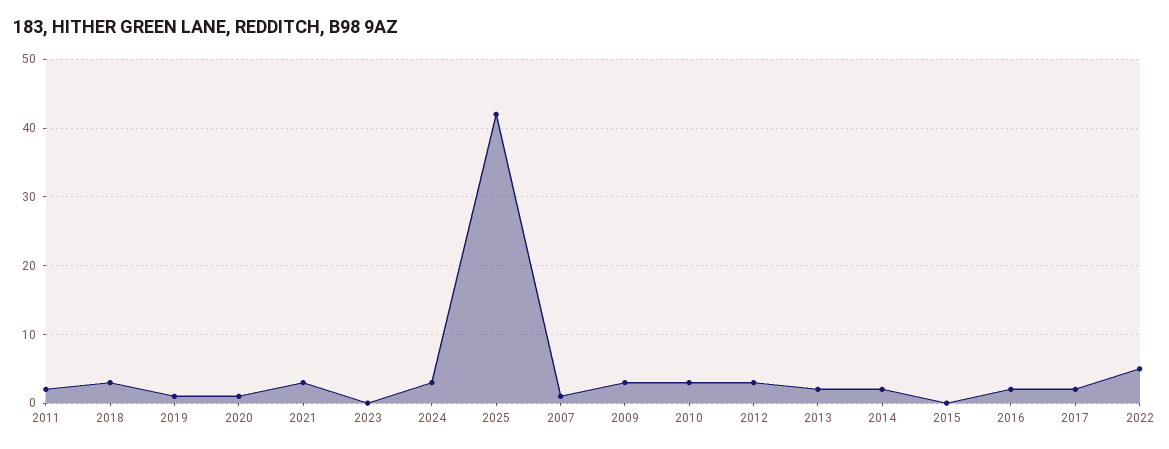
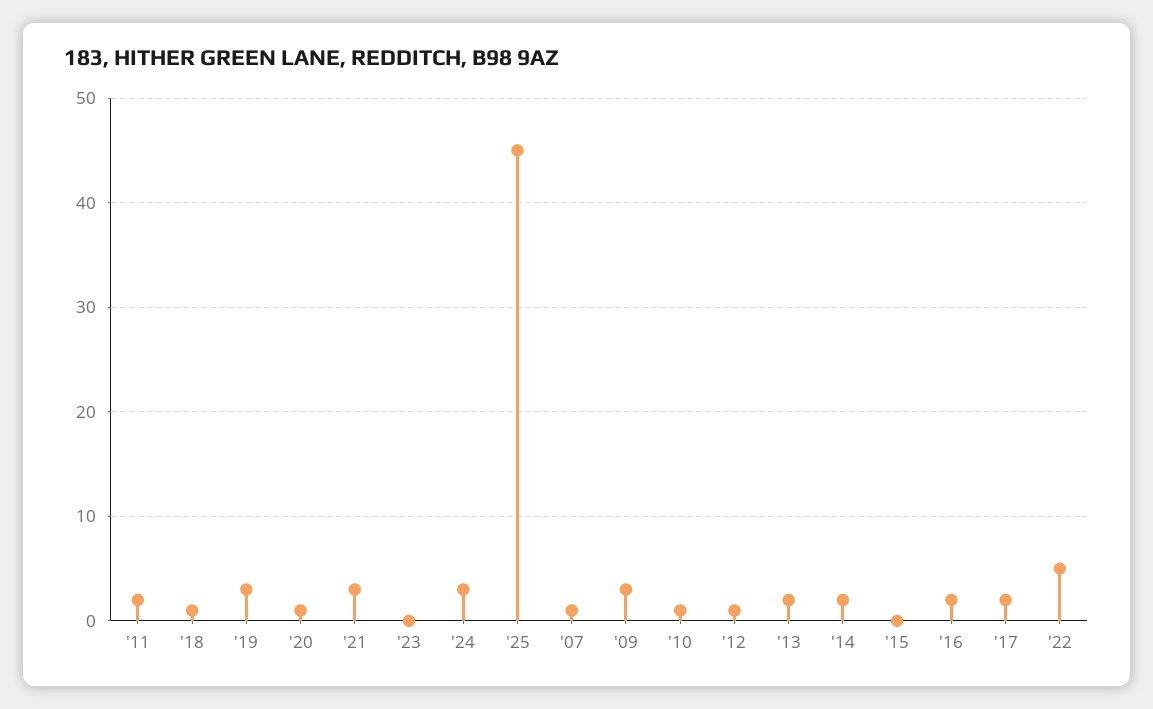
2018: 3 -> 1
2019: 1 -> 3
2025: 42 -> 45
2010: 3 -> 1
2012: 3 -> 1

